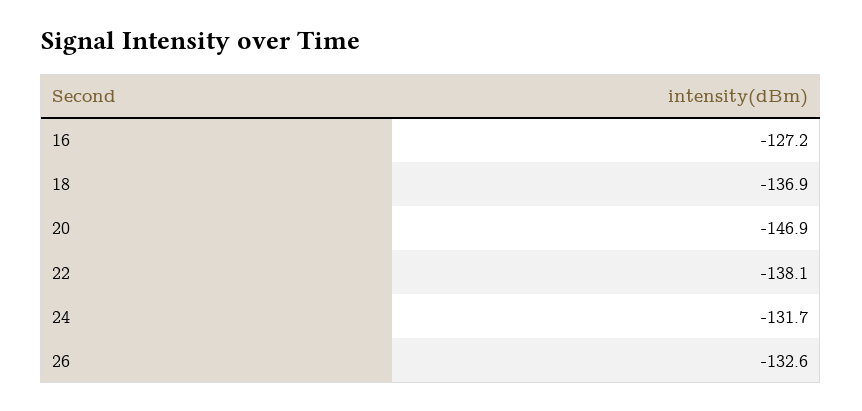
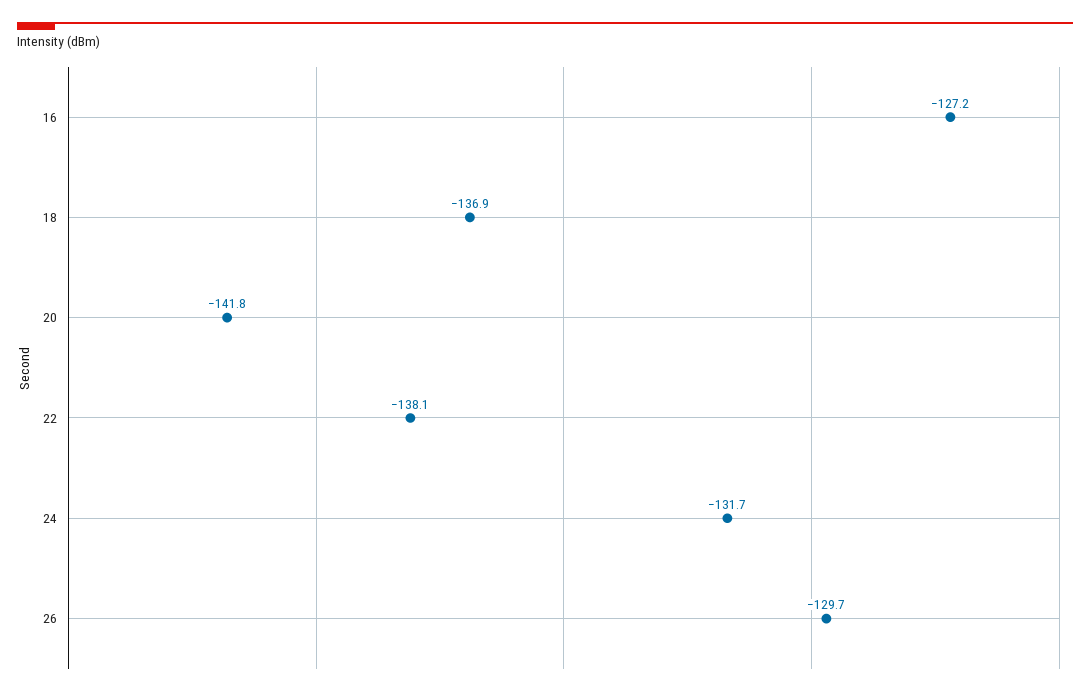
20: -146.9 -> -141.8
26: -132.6 -> -129.7

